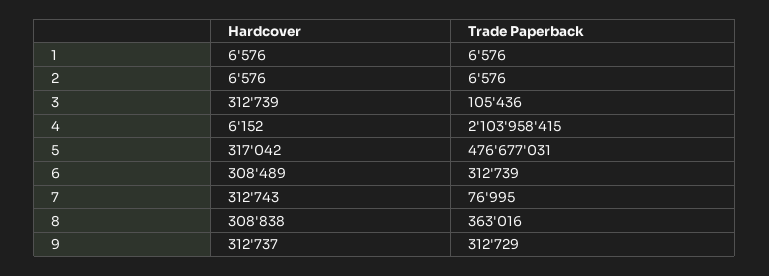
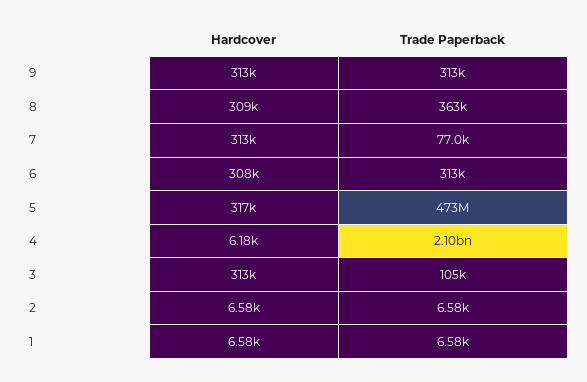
Hardcover, 4: 6152 -> 6180
Trade Paperback, 5: 476677031 -> 473000000

